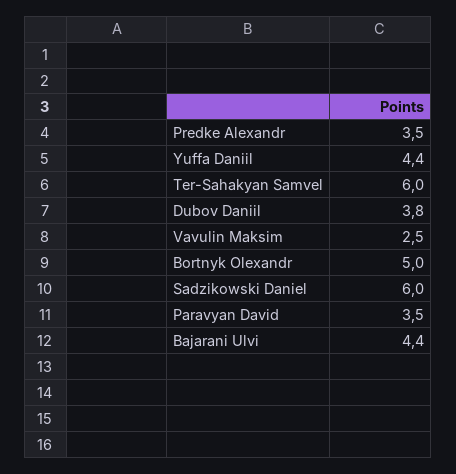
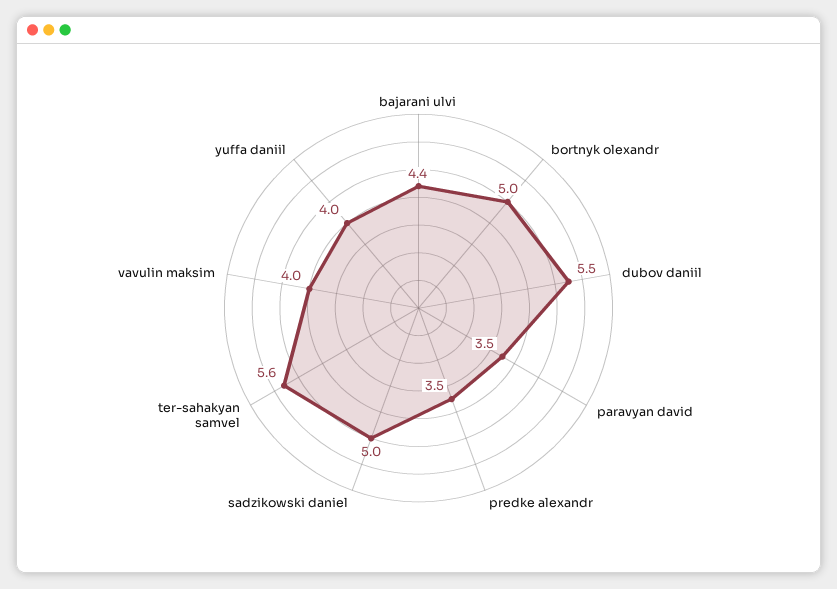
Yuffa Daniil: 4.4 -> 4
Ter-Sahakyan Samvel: 6 -> 5.6
Dubov Daniil: 3.8 -> 5.5
Vavulin Maksim: 2.5 -> 4
Sadzikowski Daniel: 6 -> 5

